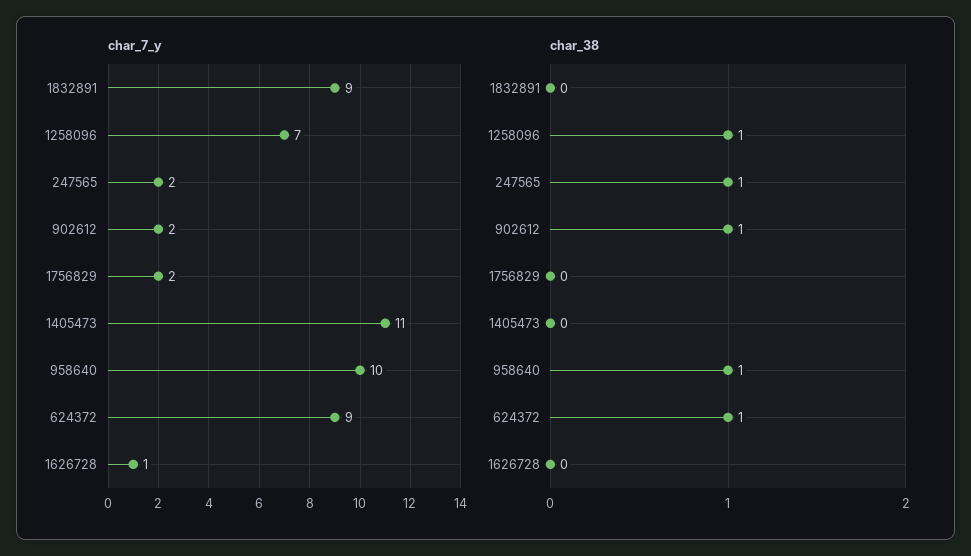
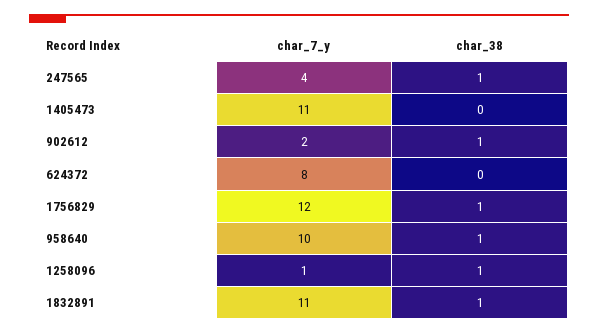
char_7_y, 1832891: 9 -> 11
char_7_y, 1258096: 7 -> 1
char_7_y, 247565: 2 -> 4
char_7_y, 1756829: 2 -> 12
char_7_y, 624372: 9 -> 8
char_7_y, 1626728: 1 -> none
char_38, 1832891: 0 -> 1
char_38, 1756829: 0 -> 1
char_38, 624372: 1 -> 0
char_38, 1626728: 0 -> none

